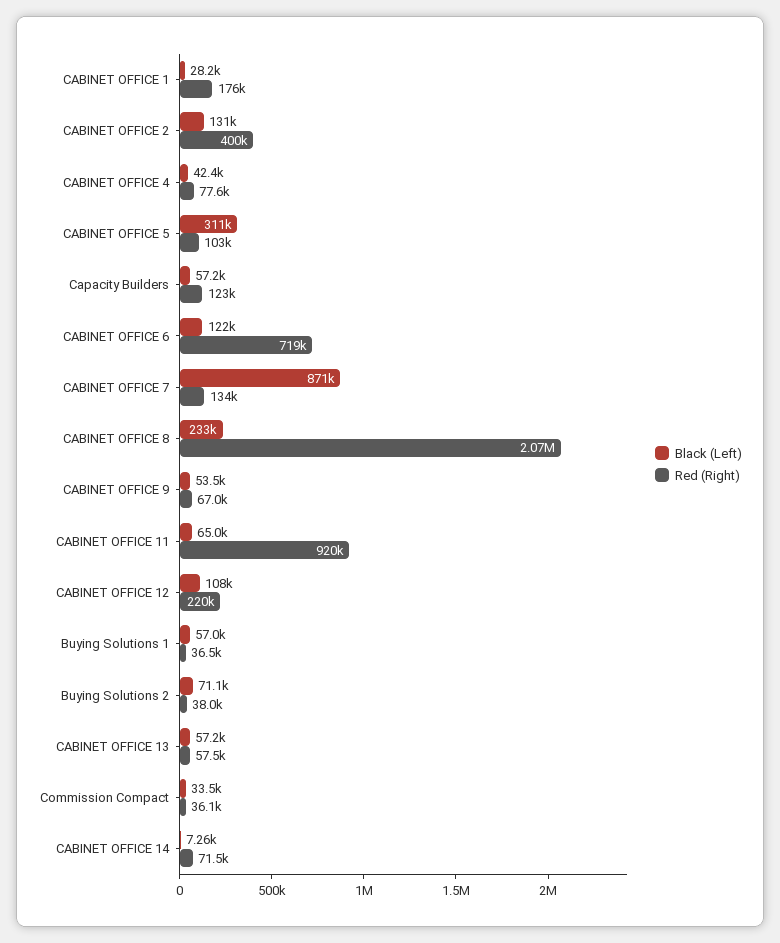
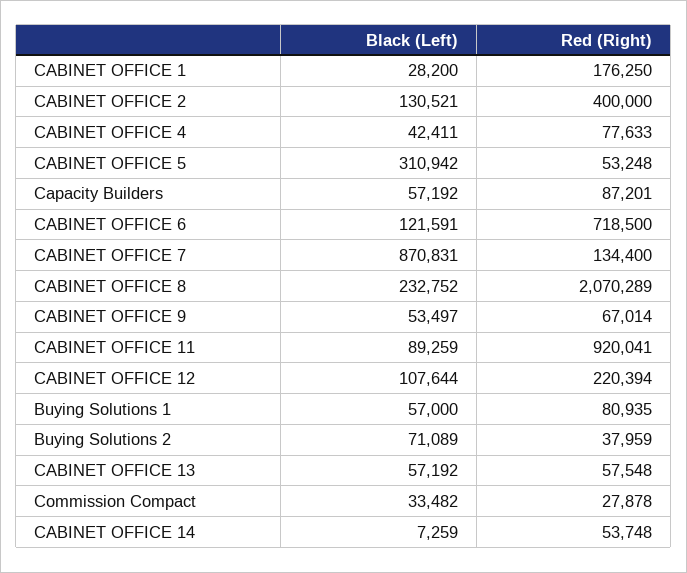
Red (Right), CABINET OFFICE 5: 103000 -> 53248
Red (Right), Capacity Builders: 123000 -> 87201
Black (Left), CABINET OFFICE 11: 65000 -> 89259
Red (Right), Buying Solutions 1: 36500 -> 80935
Red (Right), Commission Compact: 36100 -> 27878
Red (Right), CABINET OFFICE 14: 71500 -> 53748

